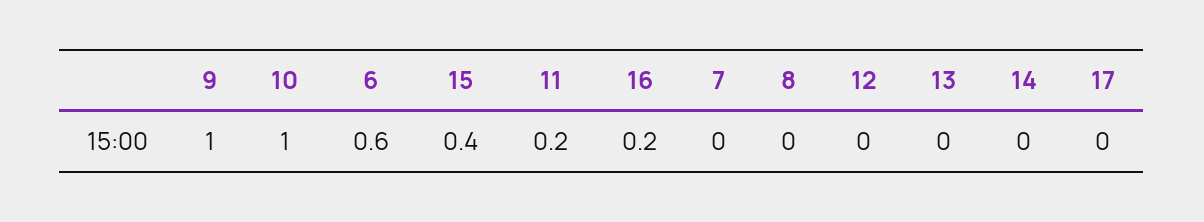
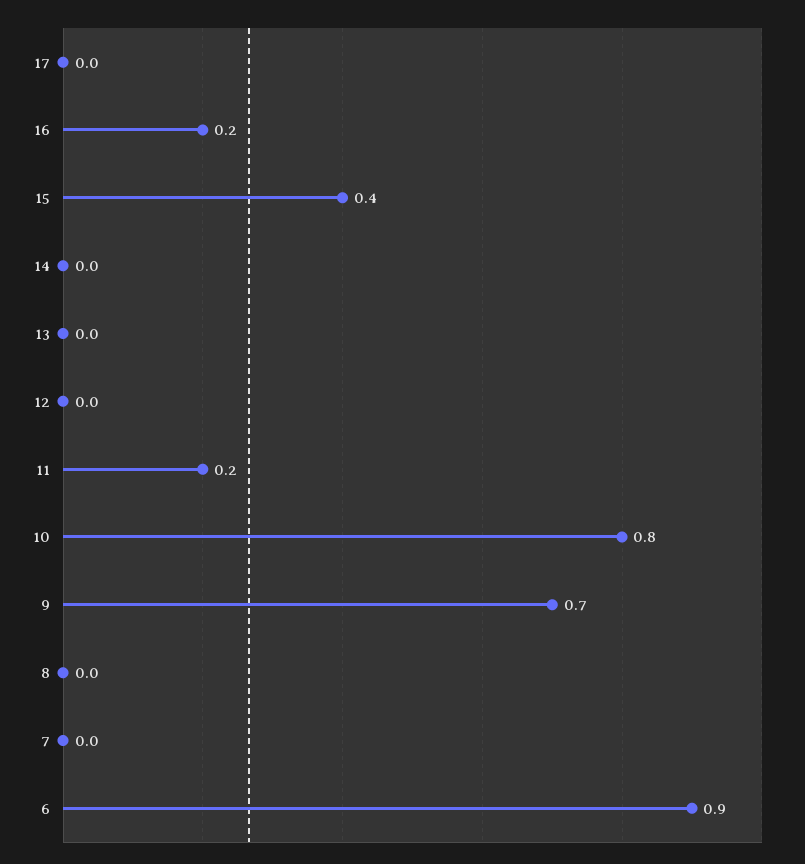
9: 1 -> 0.7
10: 1 -> 0.8
6: 0.6 -> 0.9

